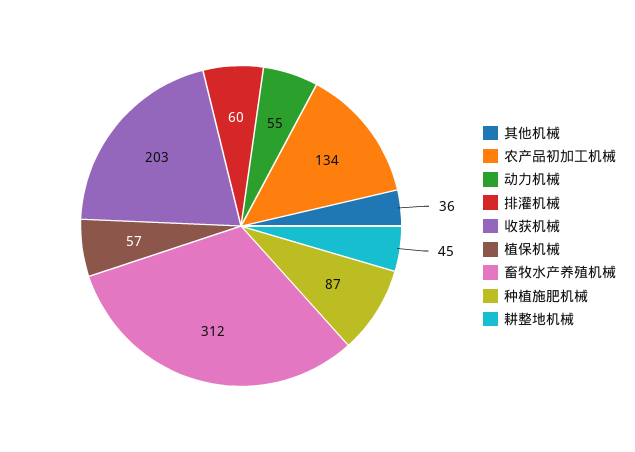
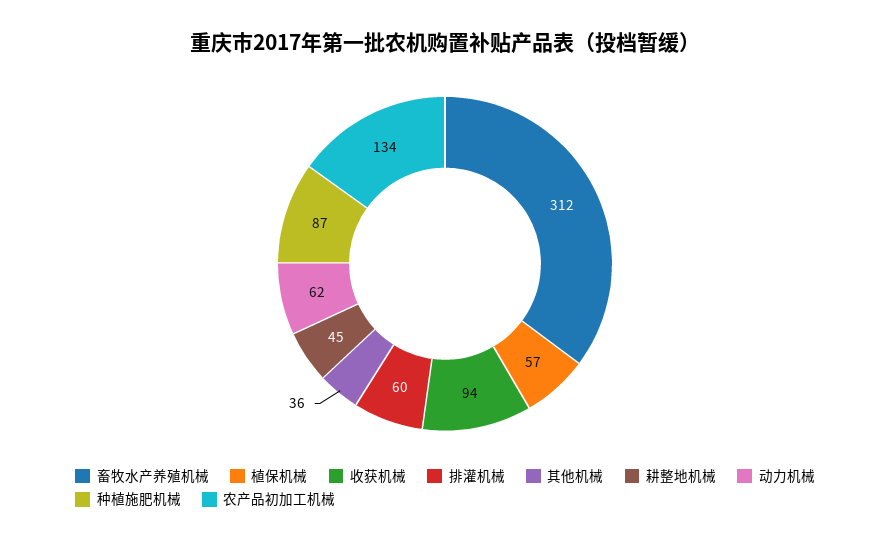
动力机械: 55 -> 62
收获机械: 203 -> 94

